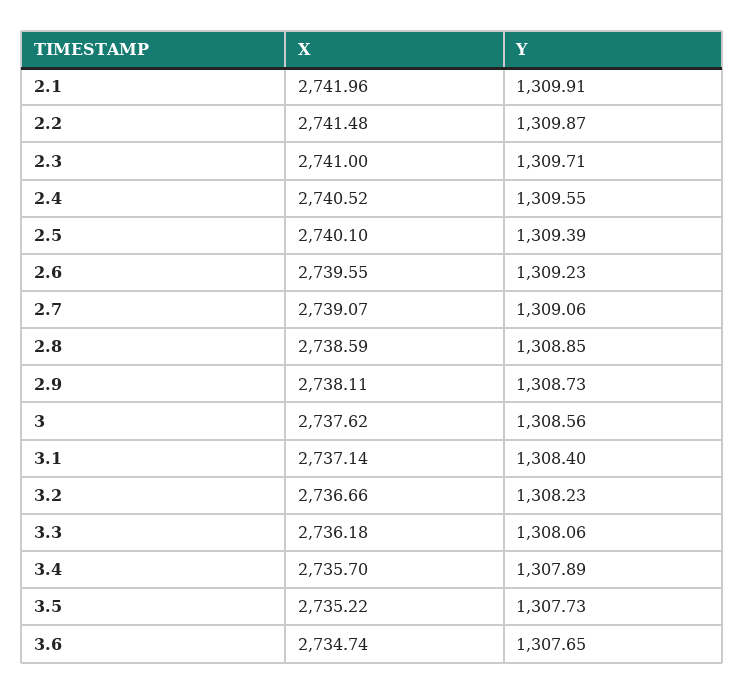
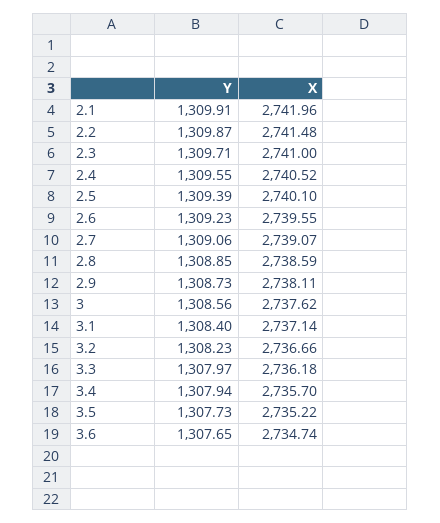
Y, 3.3: 1308.06 -> 1307.97
Y, 3.4: 1307.89 -> 1307.94

